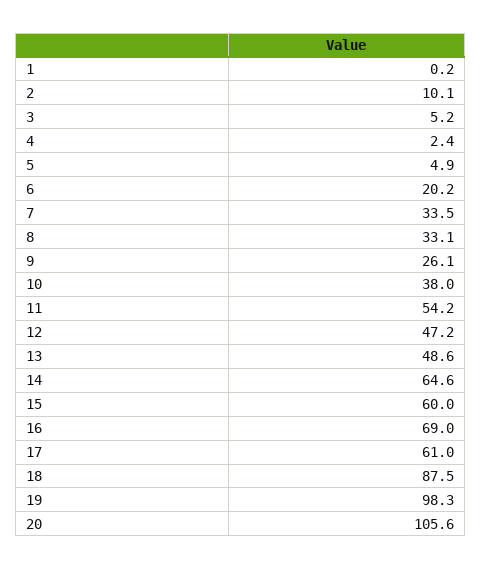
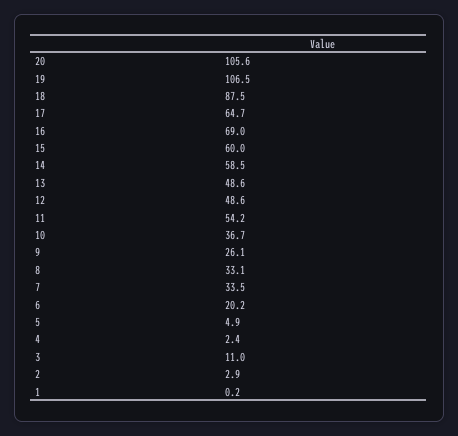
2: 10.1 -> 2.9
3: 5.2 -> 11
10: 38 -> 36.7
12: 47.2 -> 48.6
14: 64.6 -> 58.5
17: 61 -> 64.7
19: 98.3 -> 106.5

